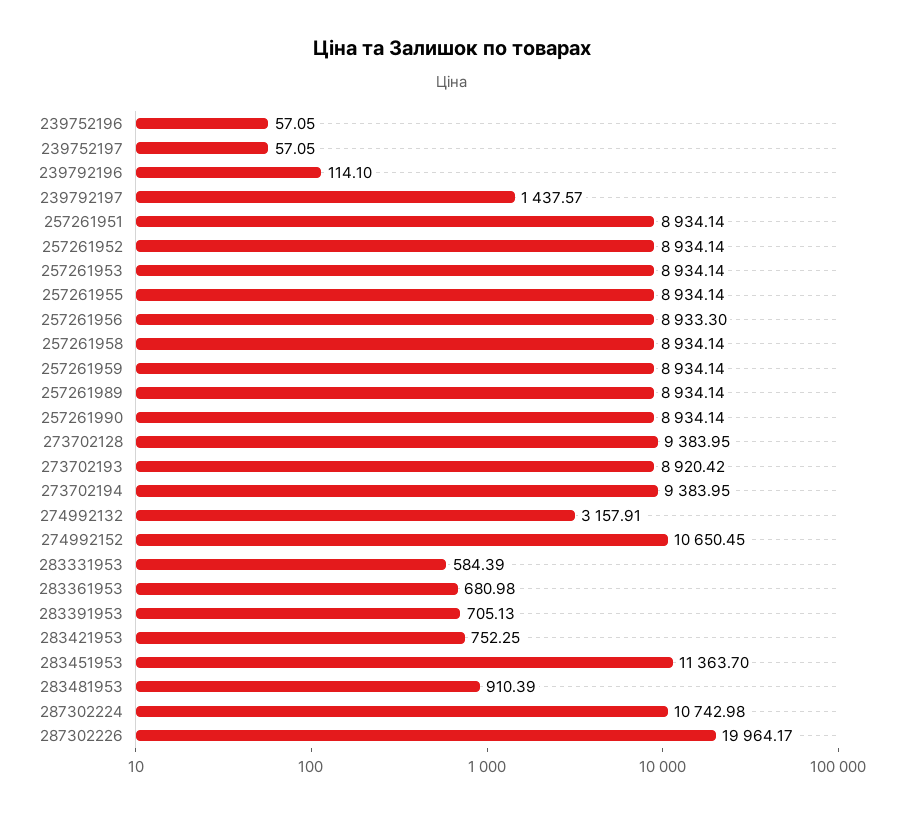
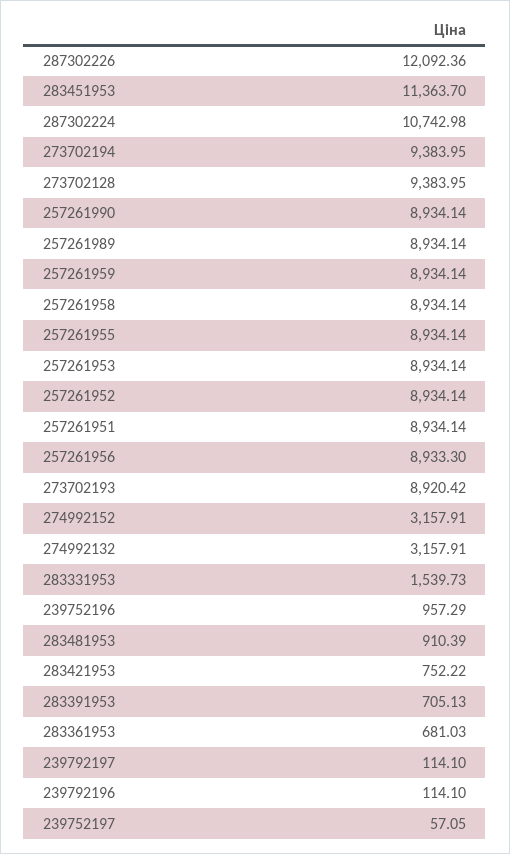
239752196: 57.05 -> 957.29
239792197: 1437.57 -> 114.1
274992152: 10650.45 -> 3157.91
283331953: 584.39 -> 1539.73
283361953: 680.98 -> 681.03
283421953: 752.25 -> 752.22
287302226: 19964.17 -> 12092.36

